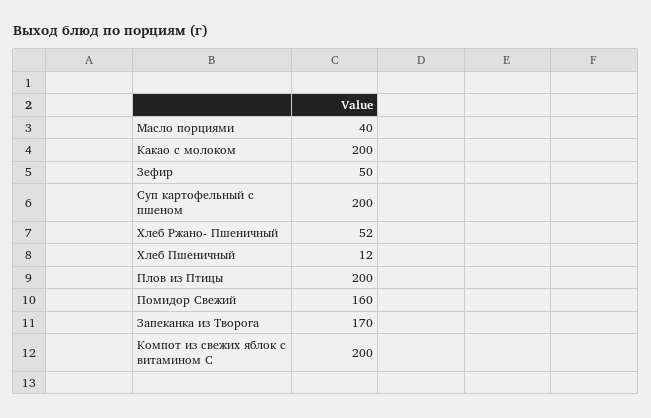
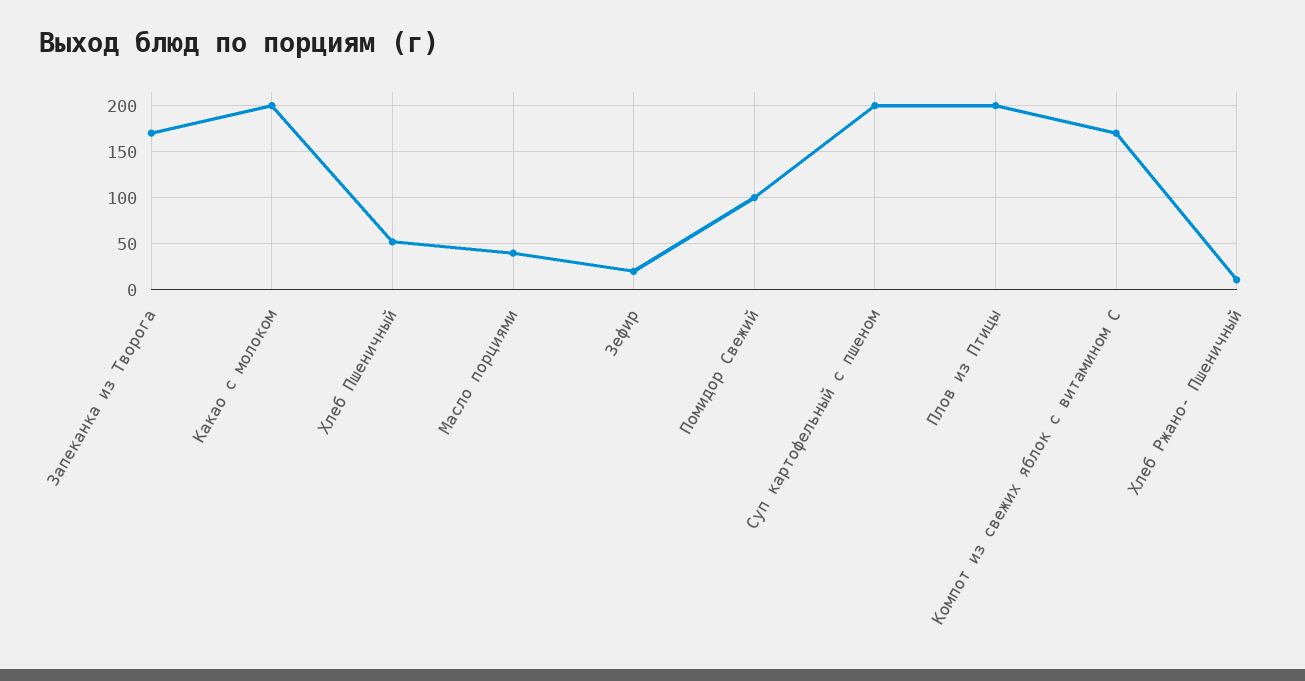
Зефир: 50 -> 20
Хлеб Ржано- Пшеничный: 52 -> 10
Хлеб Пшеничный: 12 -> 50
Помидор Свежий: 160 -> 100
Компот из свежих яблок с витамином С: 200 -> 170

